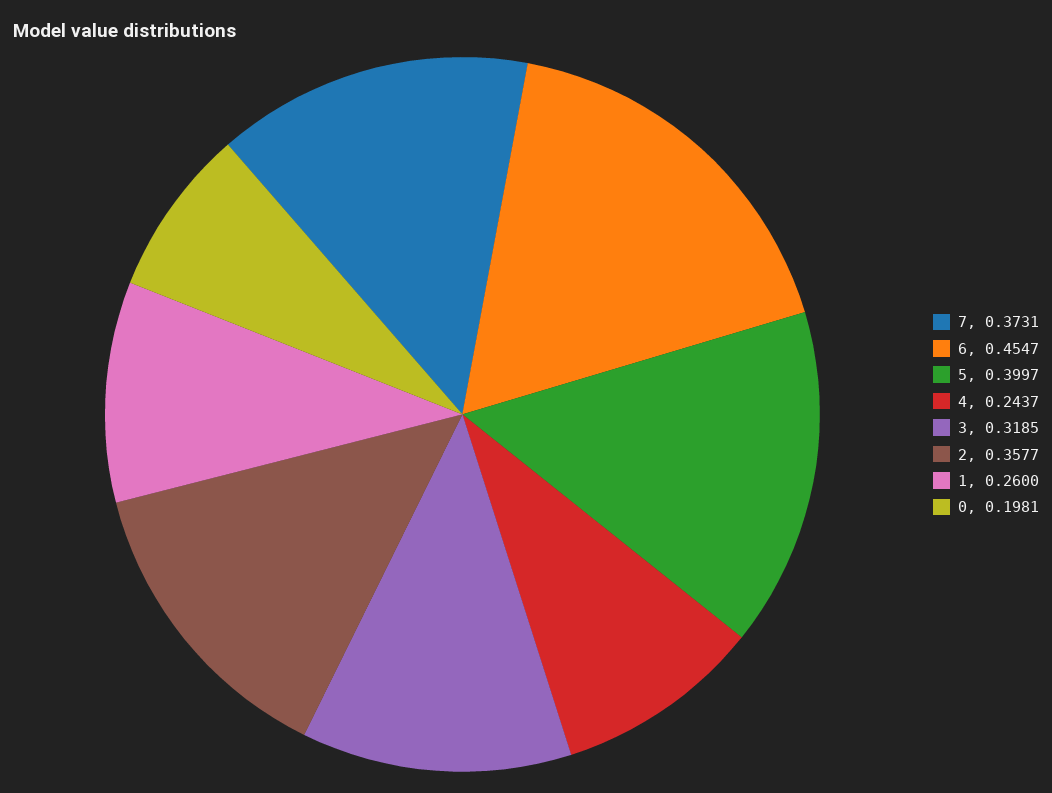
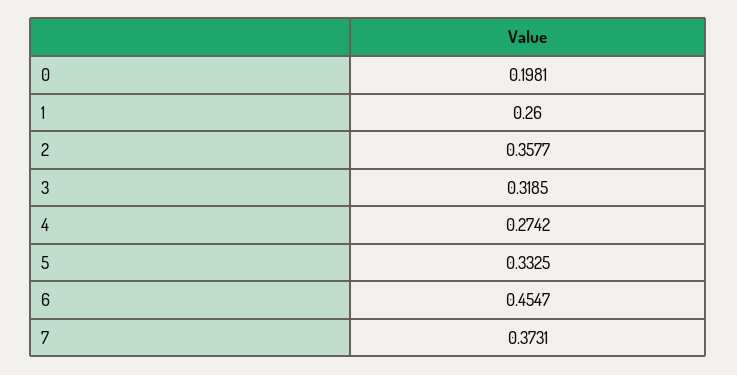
5: 0.3997 -> 0.3325
4: 0.2437 -> 0.2742

